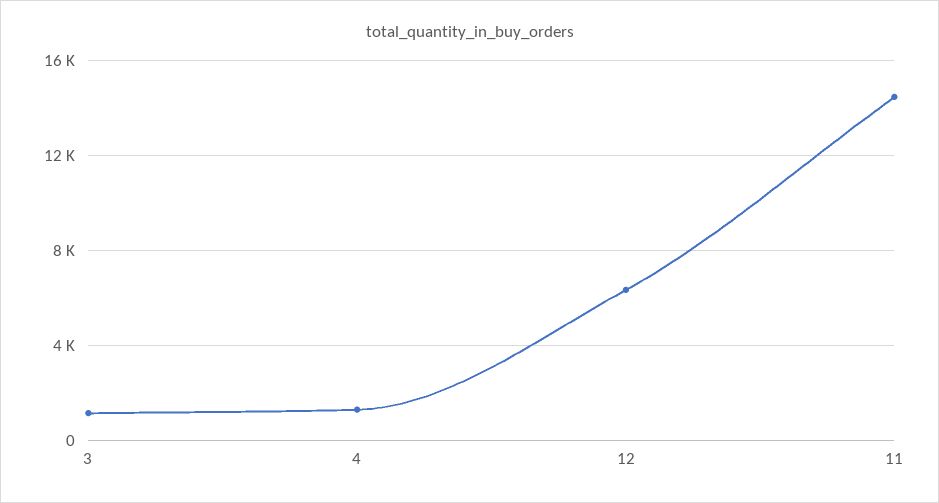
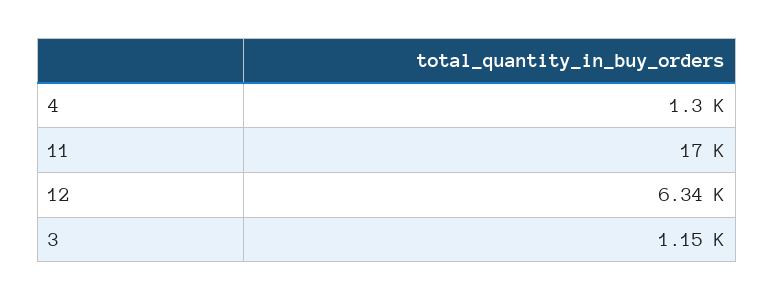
11: 14500 -> 17000

